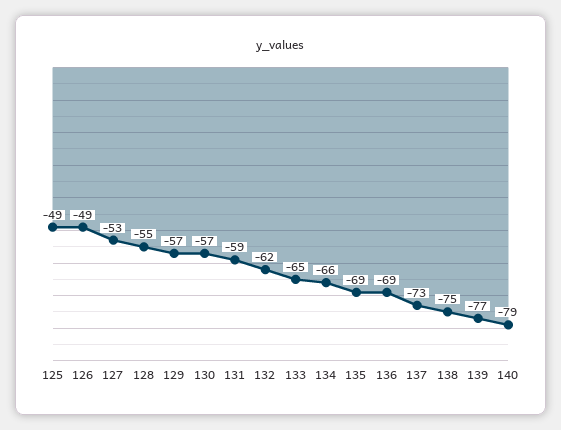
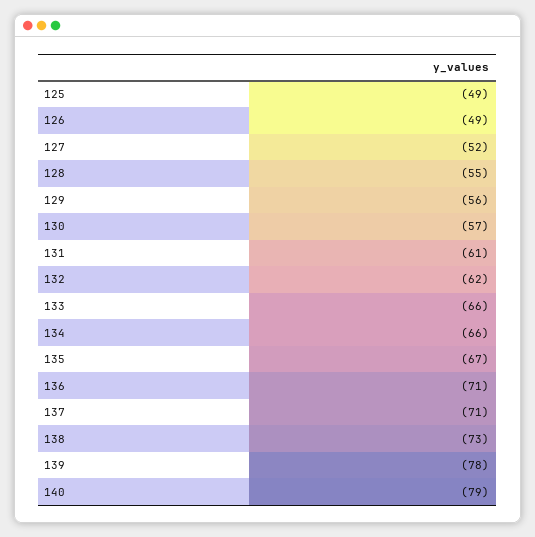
127: -53 -> -52
129: -57 -> -56
131: -59 -> -61
133: -65 -> -66
135: -69 -> -67
136: -69 -> -71
137: -73 -> -71
138: -75 -> -73
139: -77 -> -78

